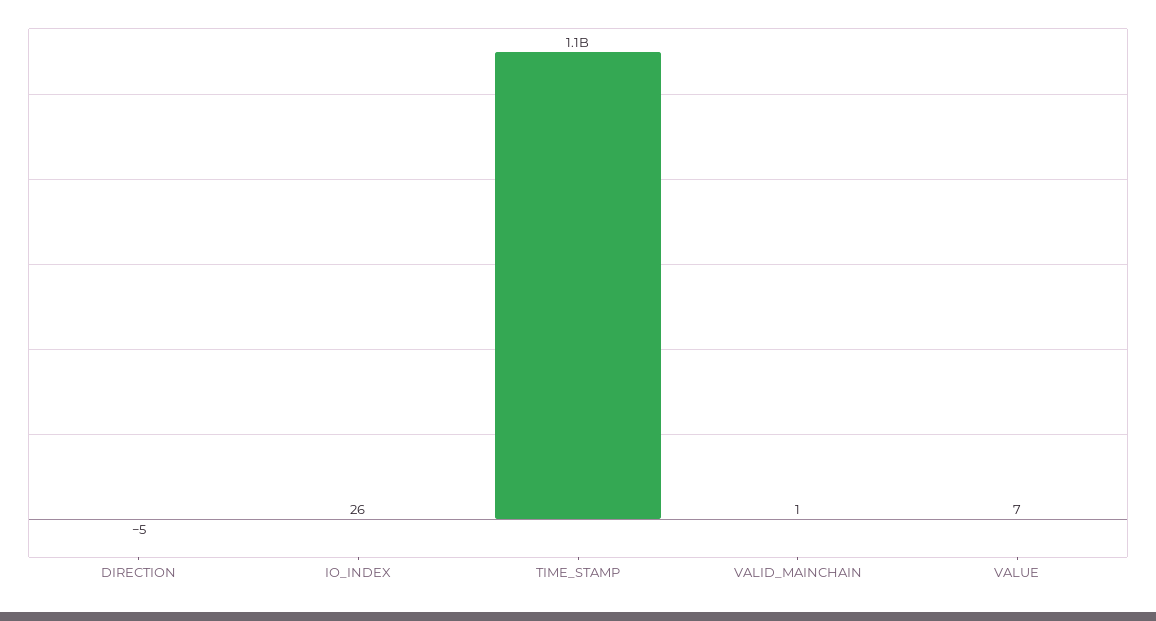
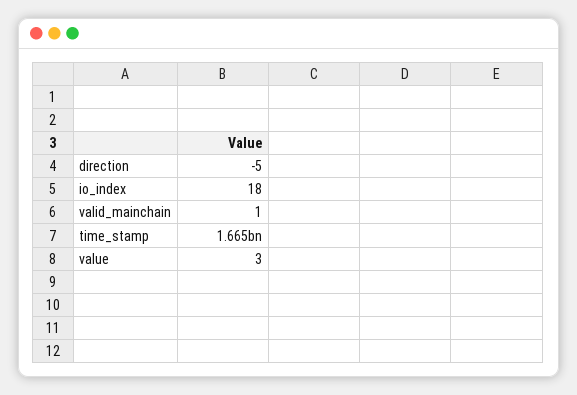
IO_INDEX: 26 -> 18
TIME_STAMP: 1100000000 -> 1665000000
VALUE: 7 -> 3

